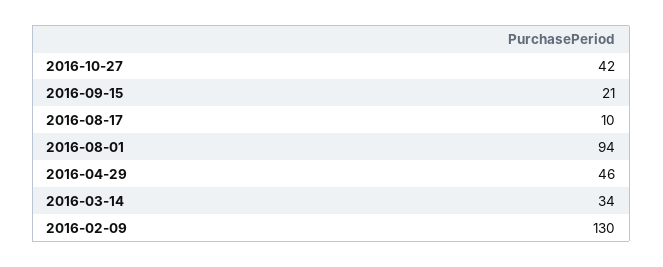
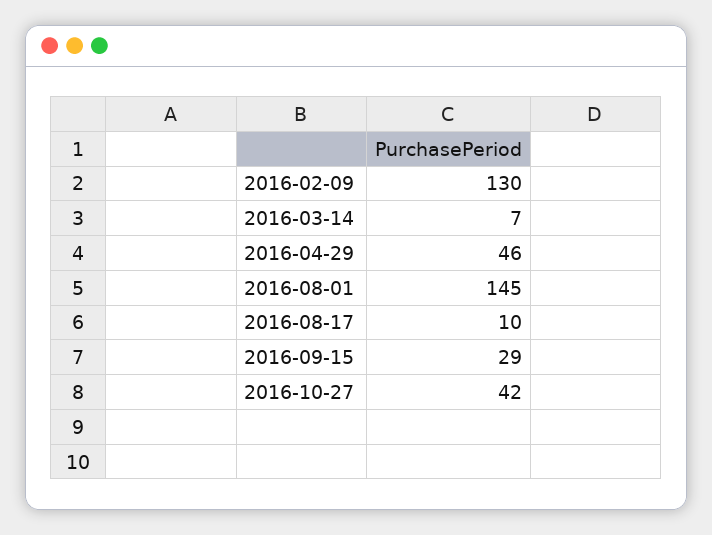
2016-09-15: 21 -> 29
2016-08-01: 94 -> 145
2016-03-14: 34 -> 7

